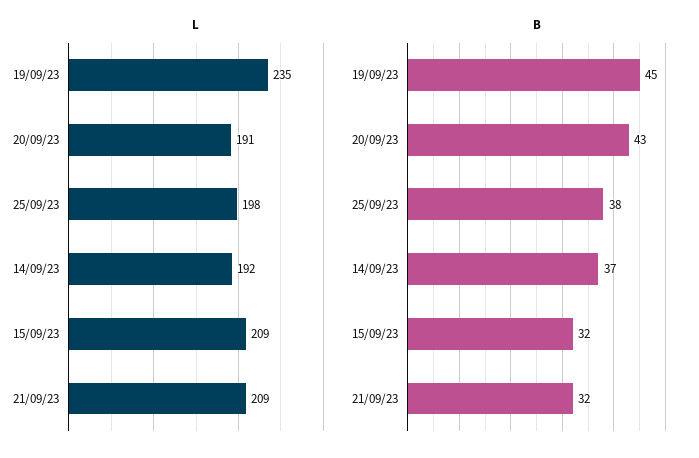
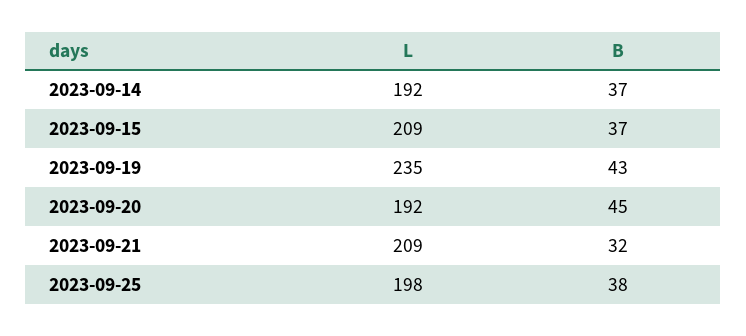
L, 20/09/23: 191 -> 192
B, 19/09/23: 45 -> 43
B, 20/09/23: 43 -> 45
B, 15/09/23: 32 -> 37

